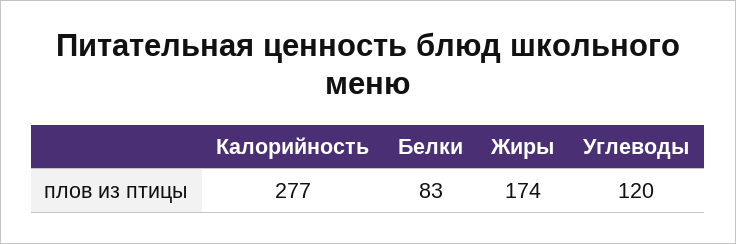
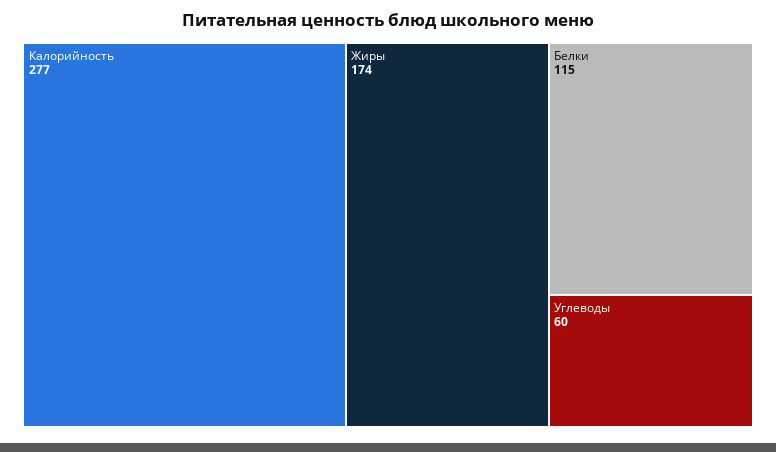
Белки: 83 -> 115
Углеводы: 120 -> 60

